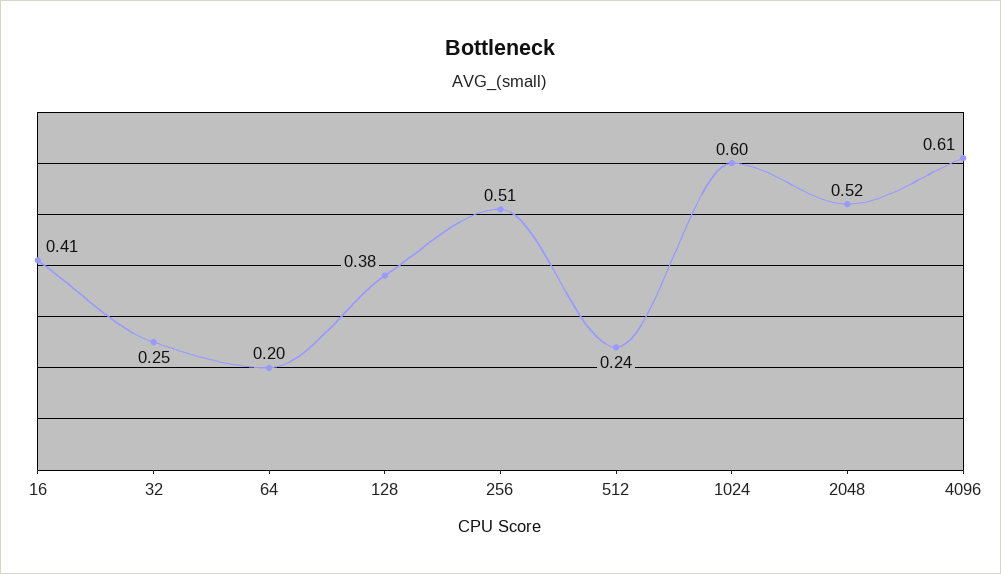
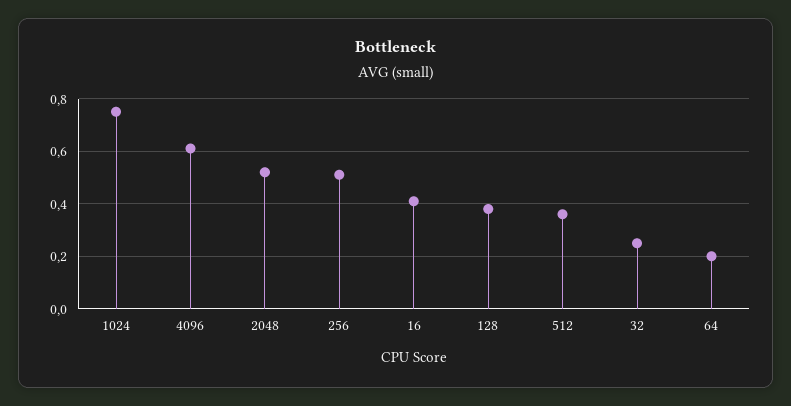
512: 0.24 -> 0.35
1024: 0.6 -> 0.75

